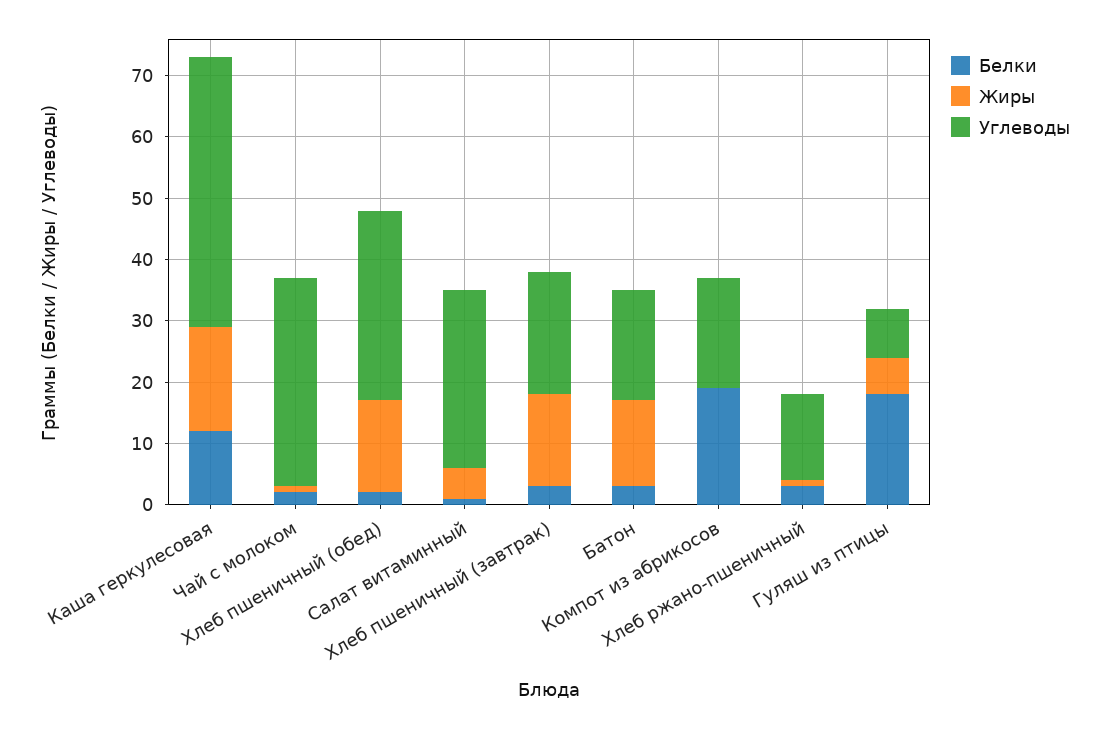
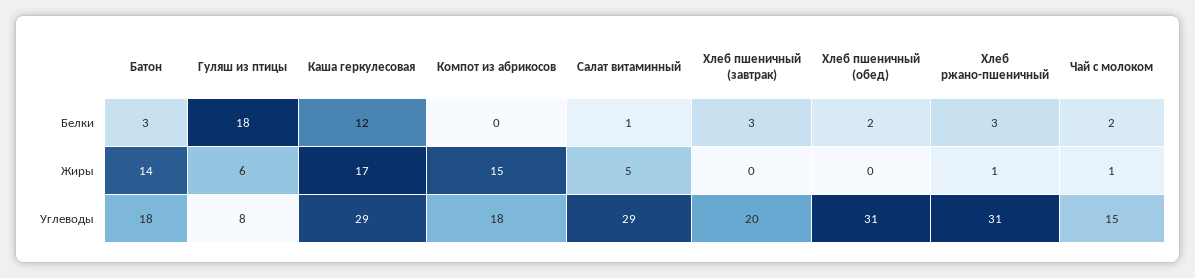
Углеводы, Каша геркулесовая: 45 -> 29
Углеводы, Чай с молоком: 35 -> 15
Жиры, Хлеб пшеничный (обед): 15 -> 0
Жиры, Хлеб пшеничный (завтрак): 15 -> 0
Белки, Компот из абрикосов: 20 -> 0
Жиры, Компот из абрикосов: 0 -> 15
Углеводы, Хлеб ржано-пшеничный: 15 -> 31

